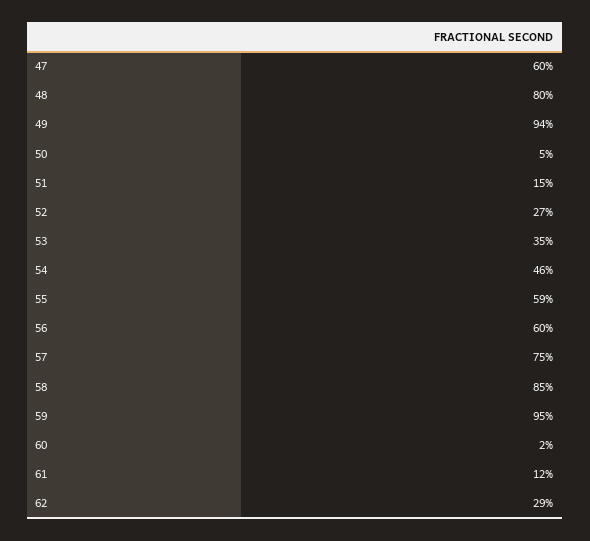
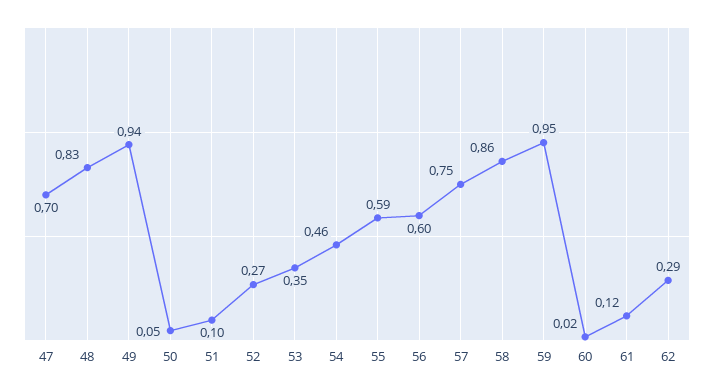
47: 0.6 -> 0.7
48: 0.8 -> 0.83
51: 0.15 -> 0.1
58: 0.85 -> 0.86

